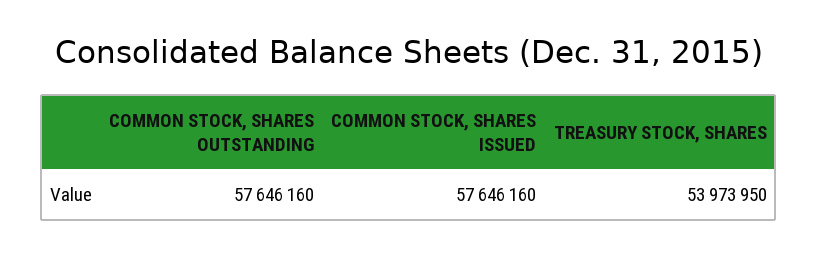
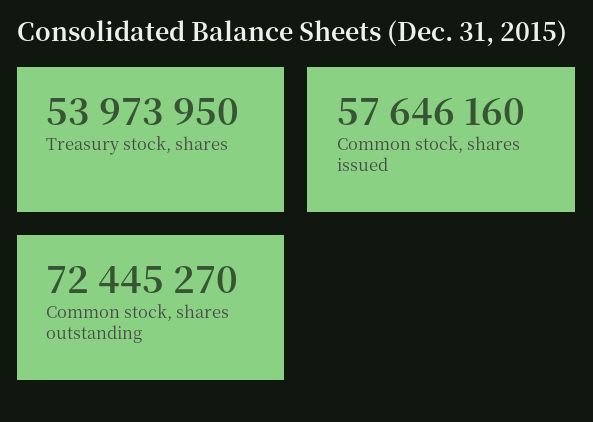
COMMON STOCK, SHARES OUTSTANDING: 57646160 -> 72445270

